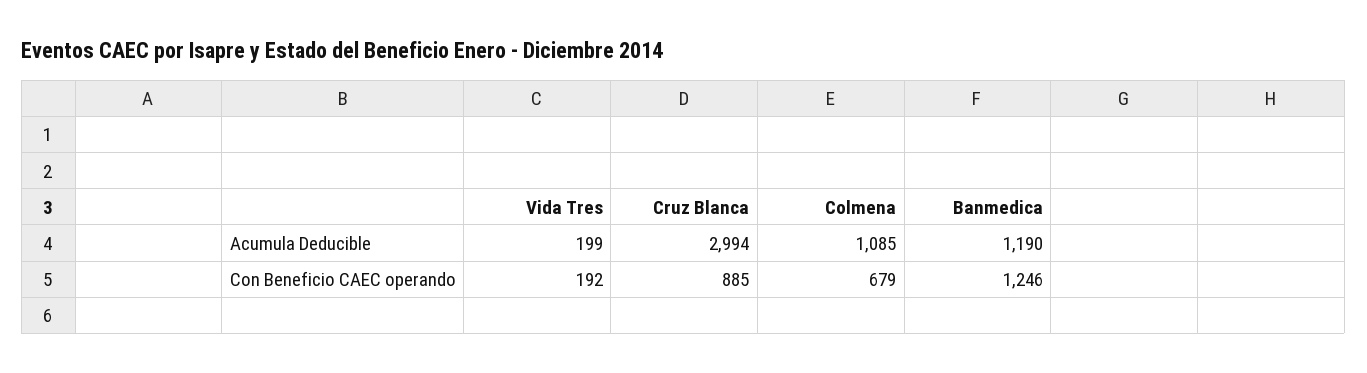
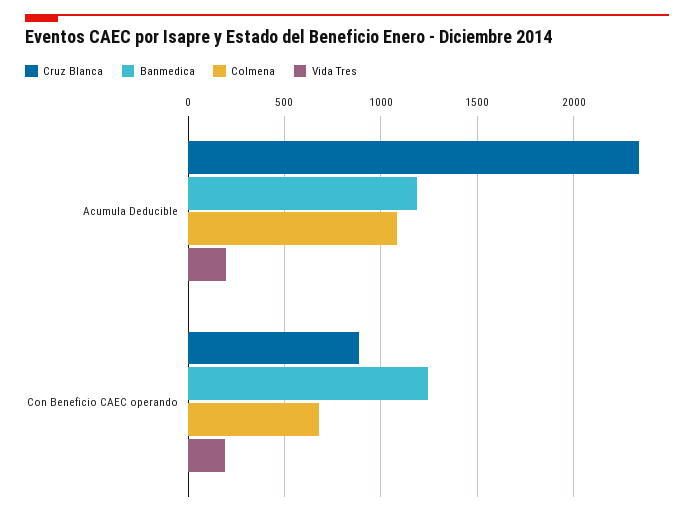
Cruz Blanca, Acumula Deducible: 2994 -> 2350

